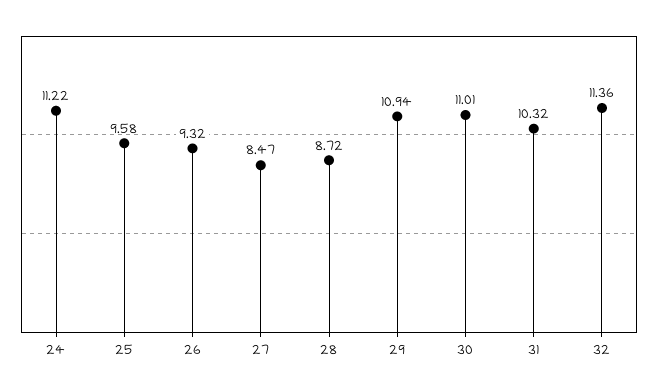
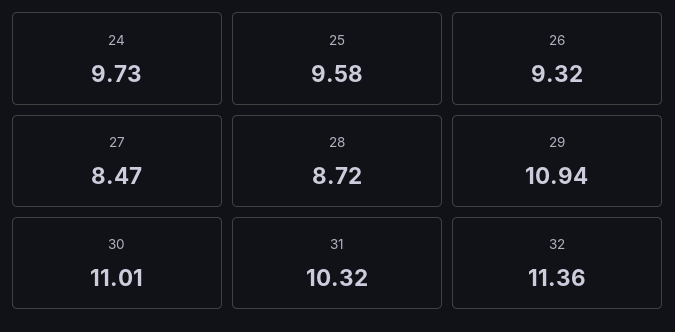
24: 11.22 -> 9.73

